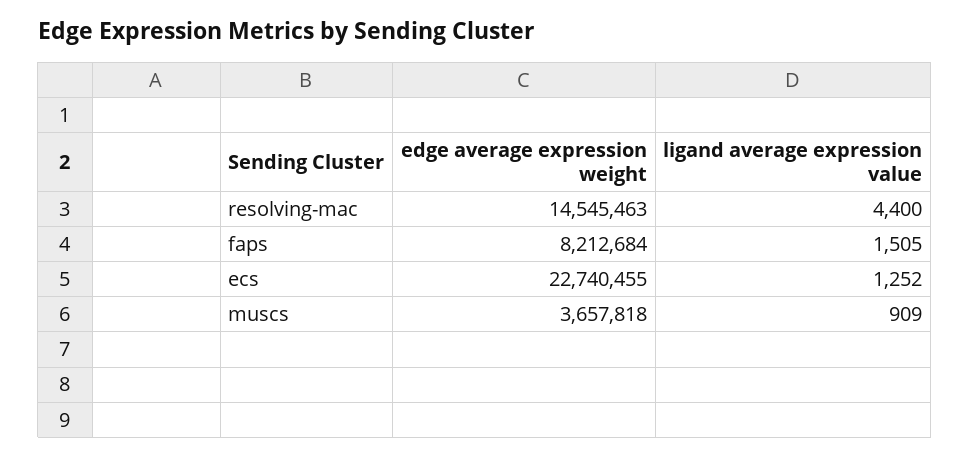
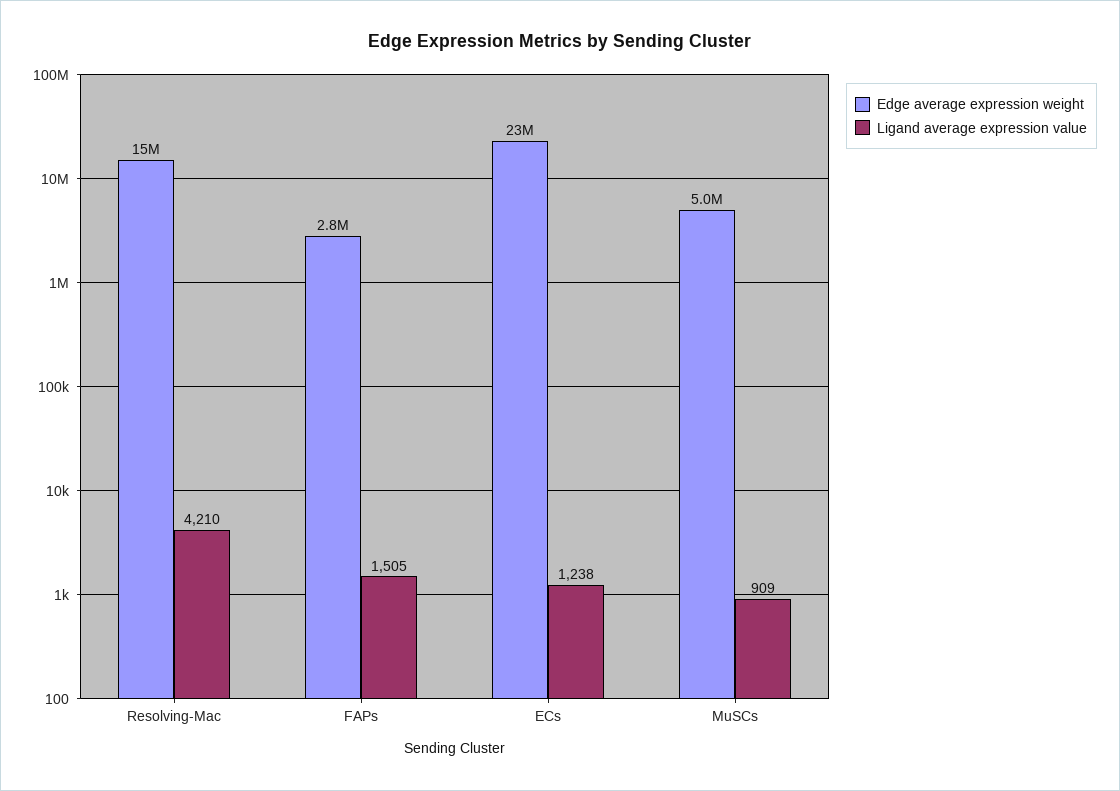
ligand average expression value, resolving-mac: 4400 -> 4210
edge average expression weight, faps: 8212684 -> 2800000
ligand average expression value, ecs: 1252 -> 1238
edge average expression weight, muscs: 3657818 -> 5000000

